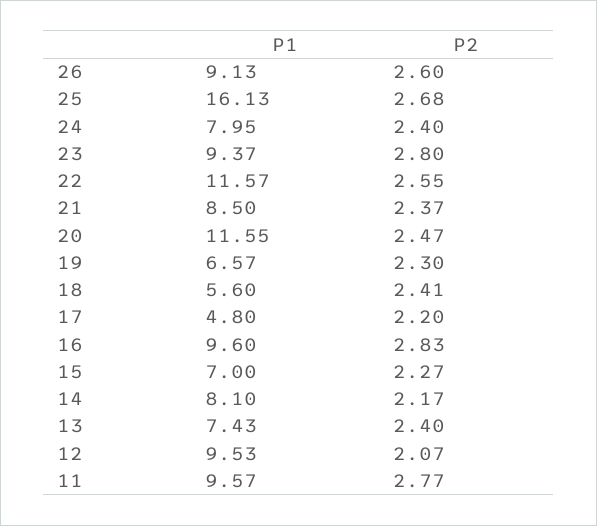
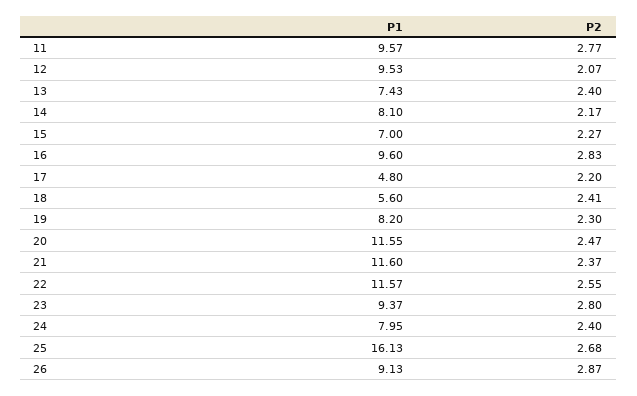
P2, 26: 2.6 -> 2.87
P1, 21: 8.5 -> 11.6
P1, 19: 6.57 -> 8.2

